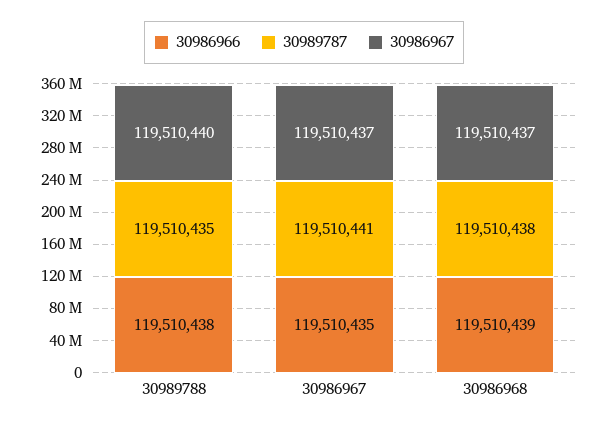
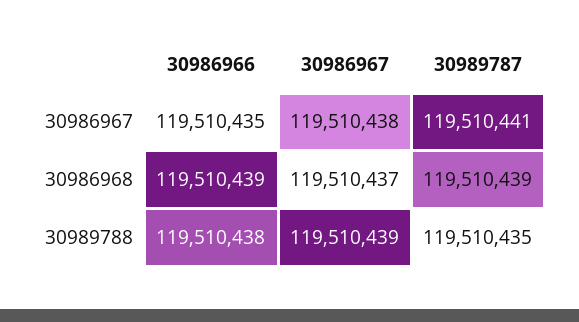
30986967, 30989788: 119510440 -> 119510439
30986967, 30986967: 119510437 -> 119510438
30989787, 30986968: 119510438 -> 119510439

